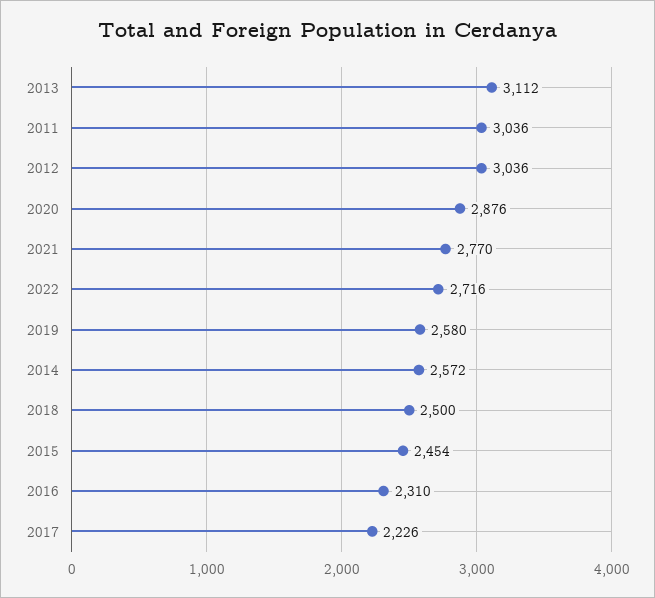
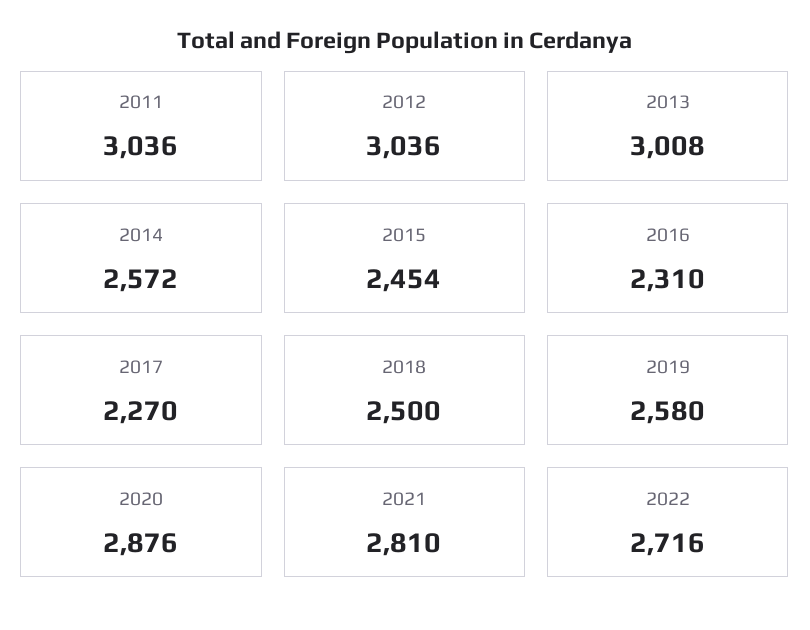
2013: 3112 -> 3008
2021: 2770 -> 2810
2017: 2226 -> 2270

